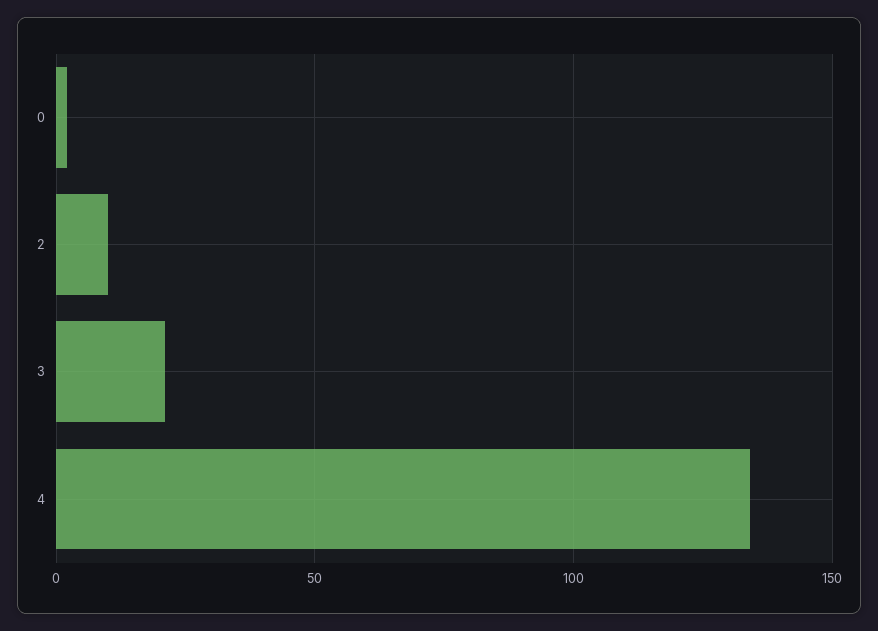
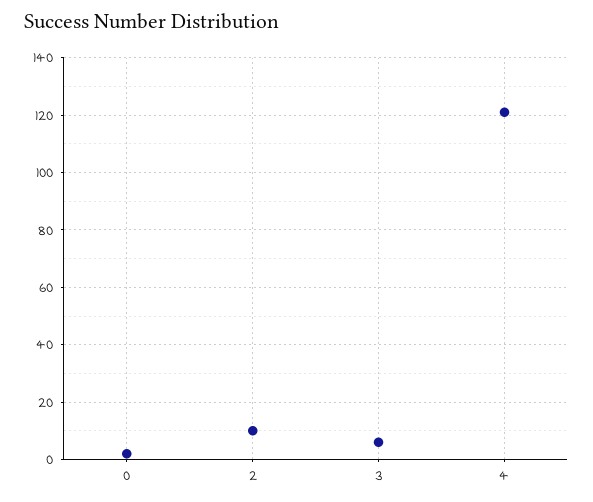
3: 20 -> 5
4: 135 -> 120

